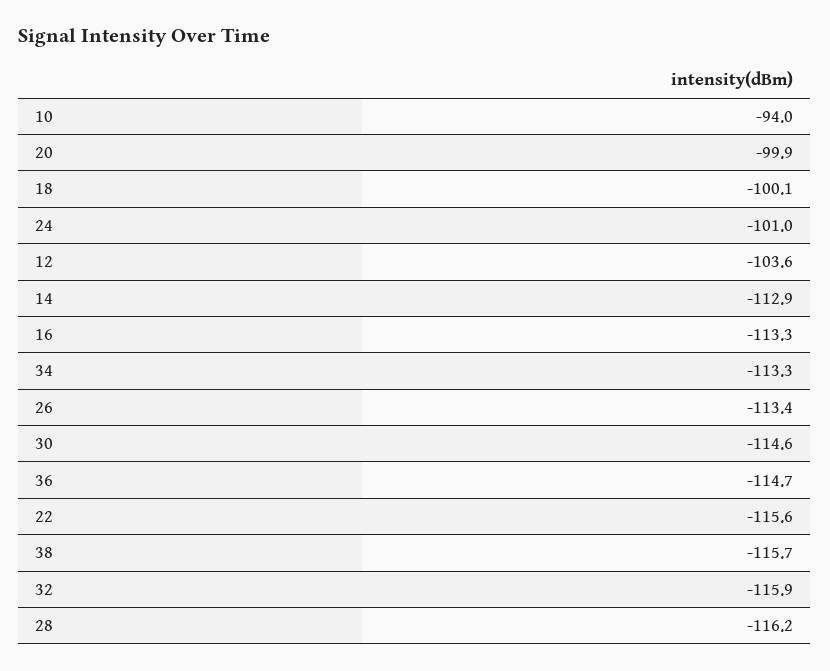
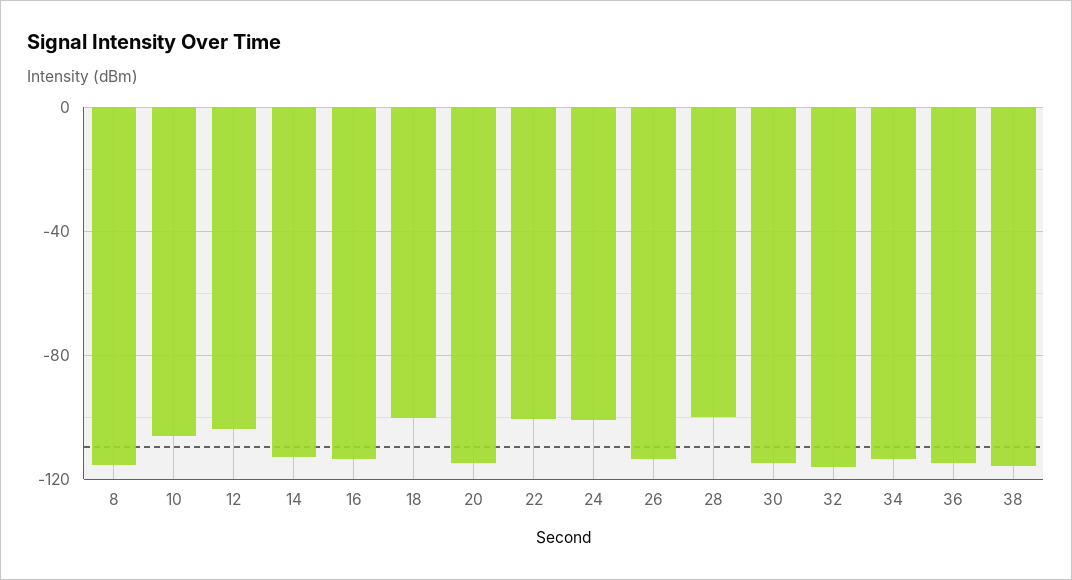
10: -94 -> -105
20: -99.9 -> -115
22: -115.6 -> -100
28: -116.2 -> -100
8: none -> -115

